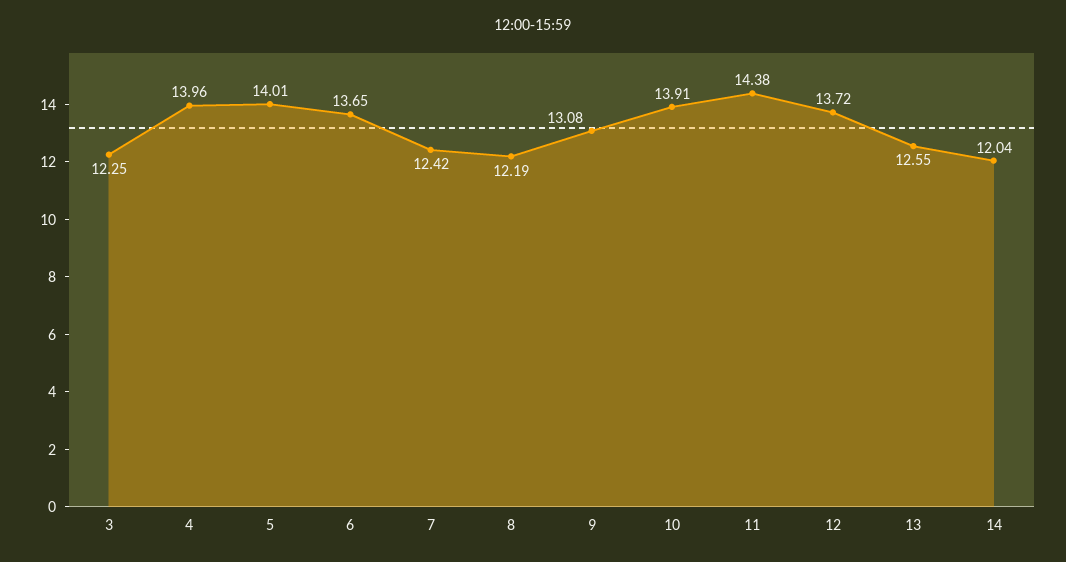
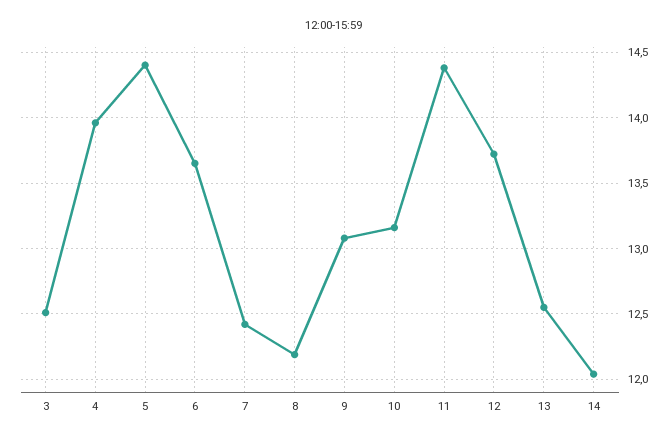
3: 12.25 -> 12.5
5: 14.01 -> 14.4
10: 13.91 -> 13.15

